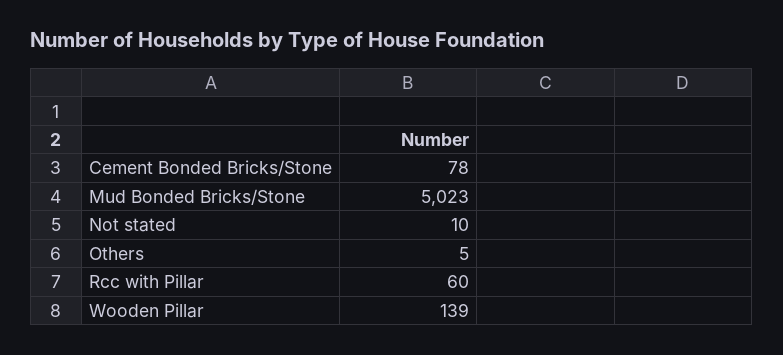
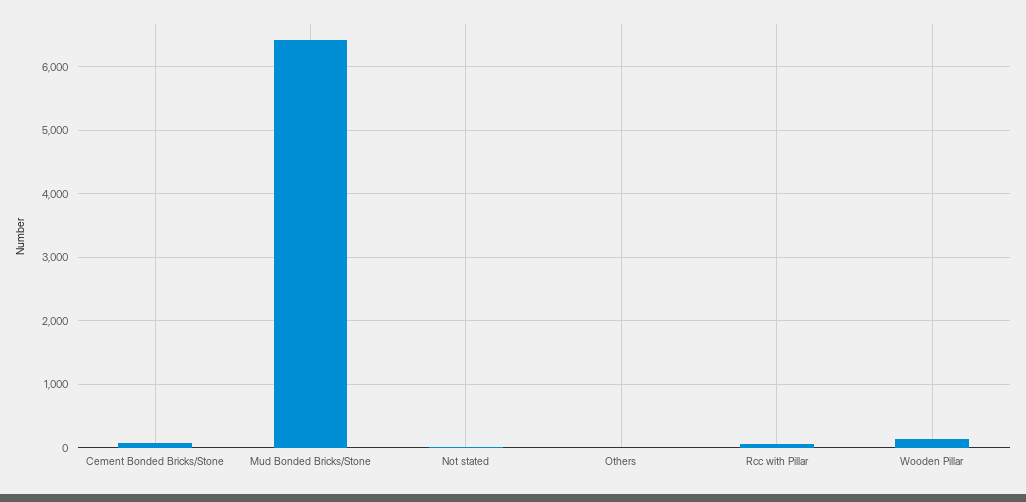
Mud Bonded Bricks/Stone: 5023 -> 6400

